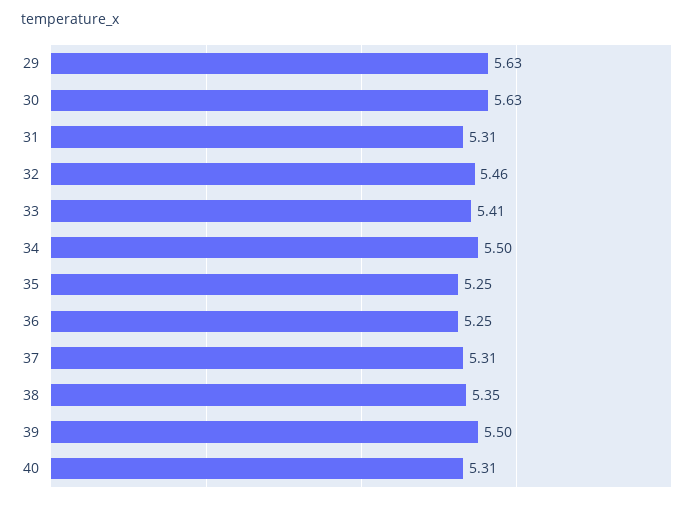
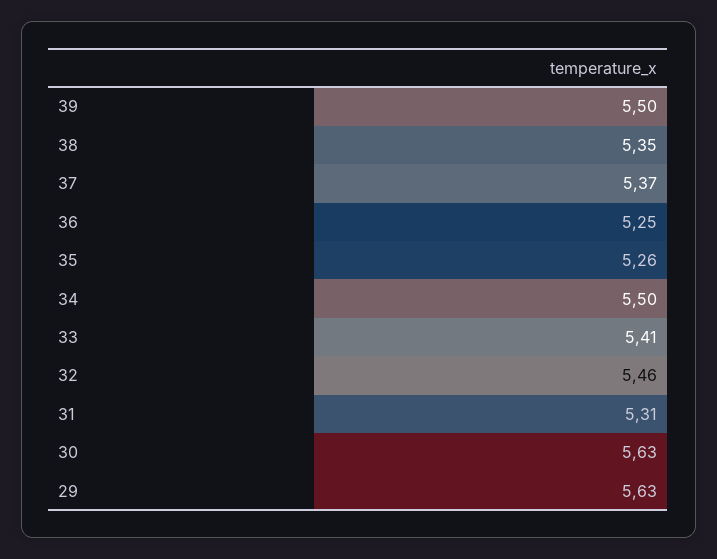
35: 5.25 -> 5.26
37: 5.31 -> 5.37
40: 5.31 -> none

